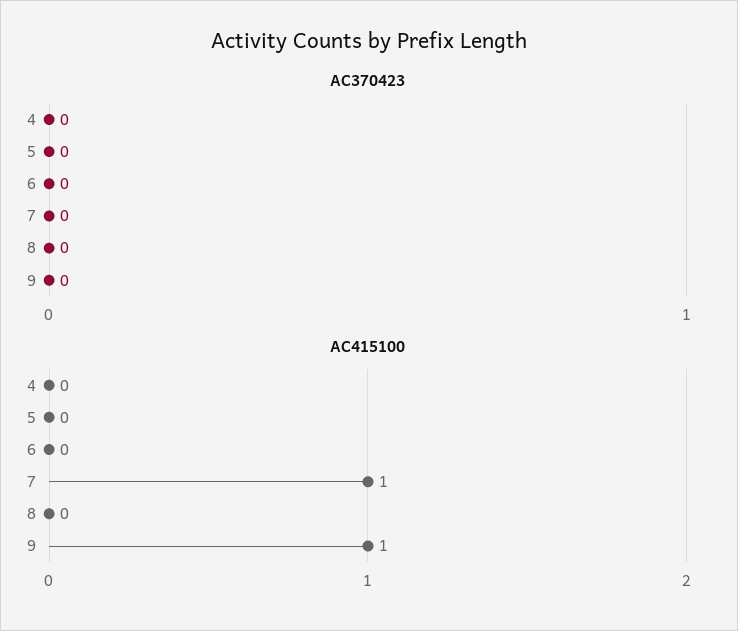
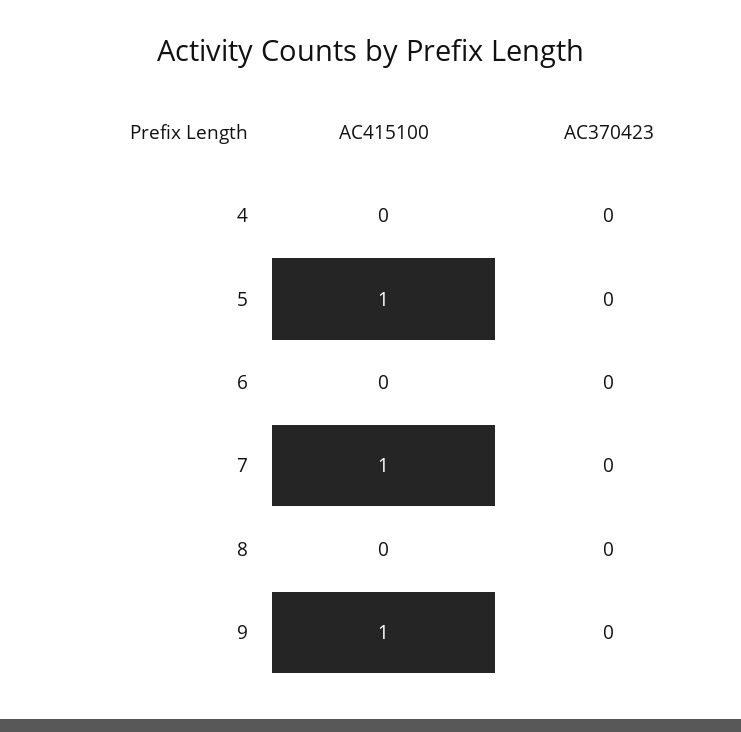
AC415100, 5: 0 -> 1

